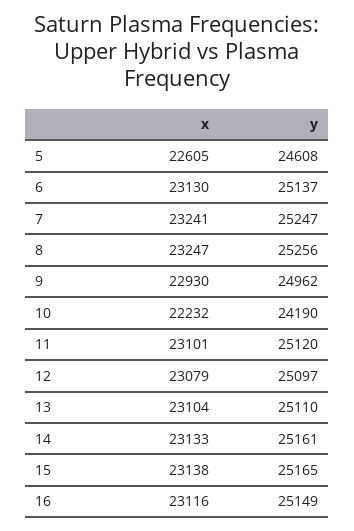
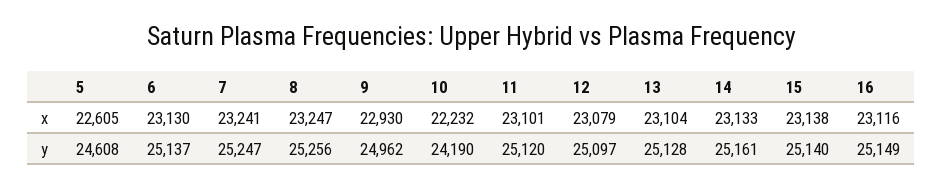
y, 13: 25110 -> 25128
y, 15: 25165 -> 25140

